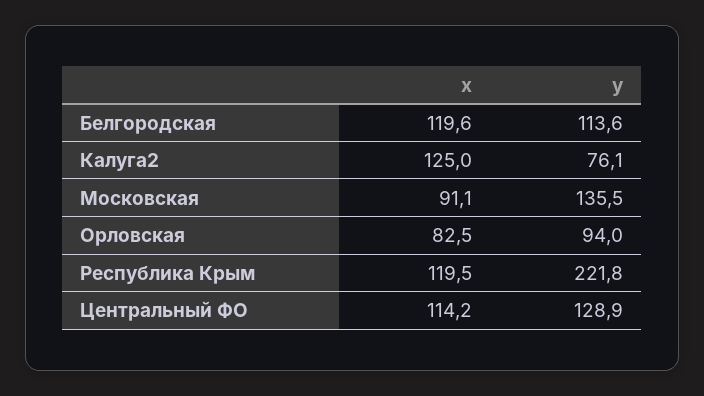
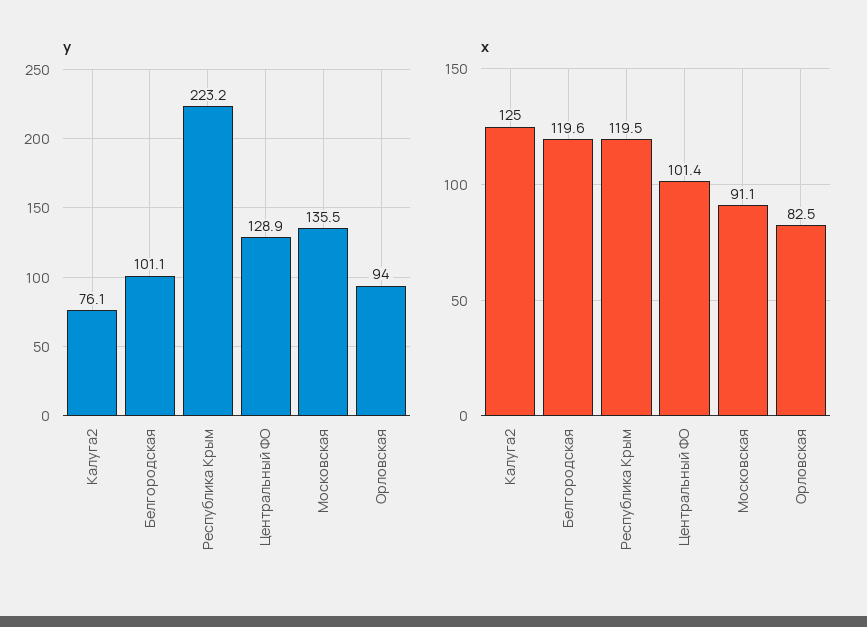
y, Белгородская: 113.6 -> 101.1
y, Республика Крым: 221.8 -> 223.2
x, Центральный ФО: 114.2 -> 101.4

